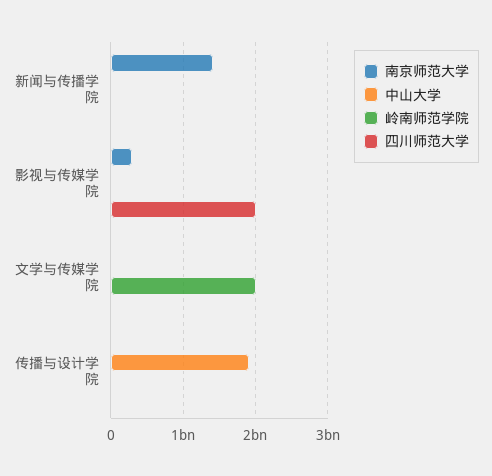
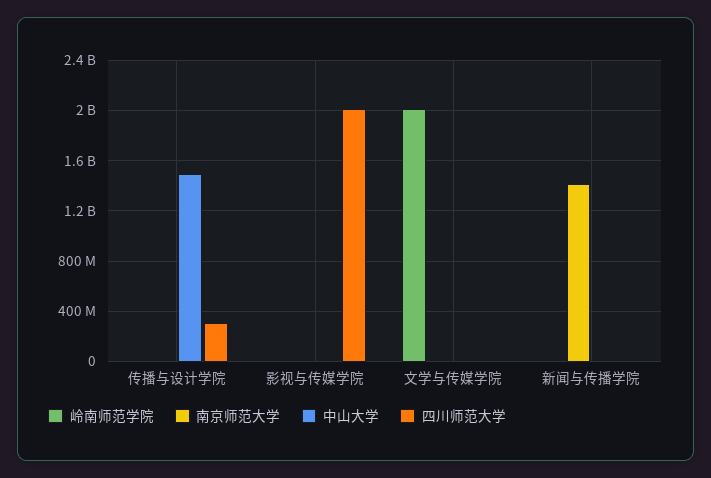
南京师范大学, 影视与传媒学院: 300000000 -> 0
中山大学, 传播与设计学院: 1900000000 -> 1500000000
四川师范大学, 传播与设计学院: 0 -> 300000000

